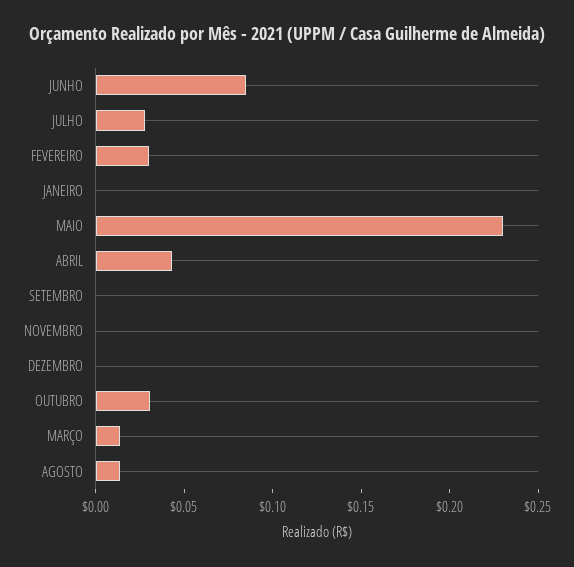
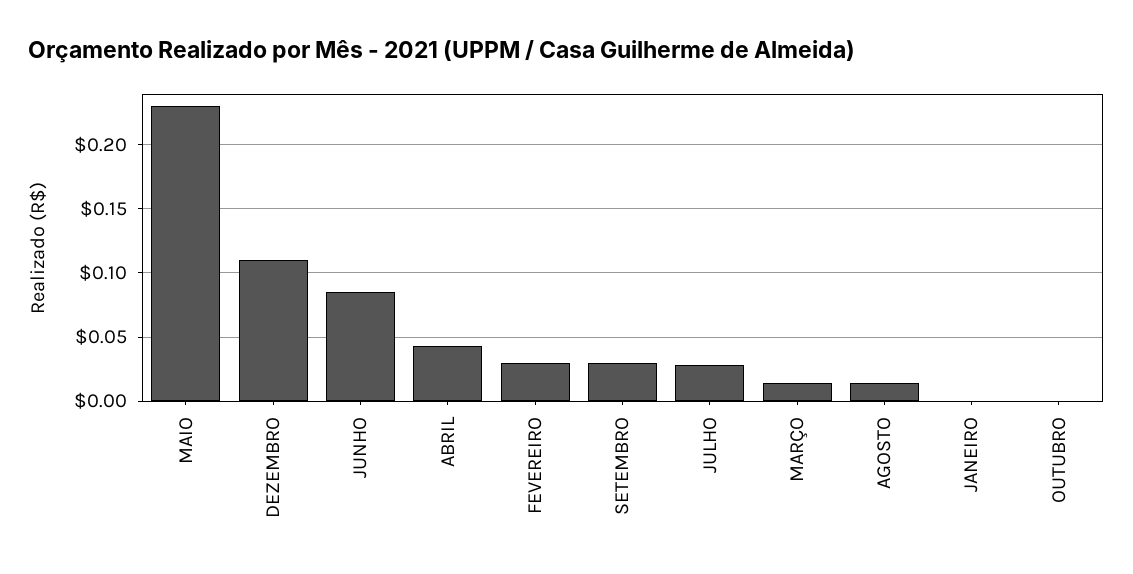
SETEMBRO: 0 -> 0.03
NOVEMBRO: 0 -> none
DEZEMBRO: 0 -> 0.11
OUTUBRO: 0.03 -> 0

